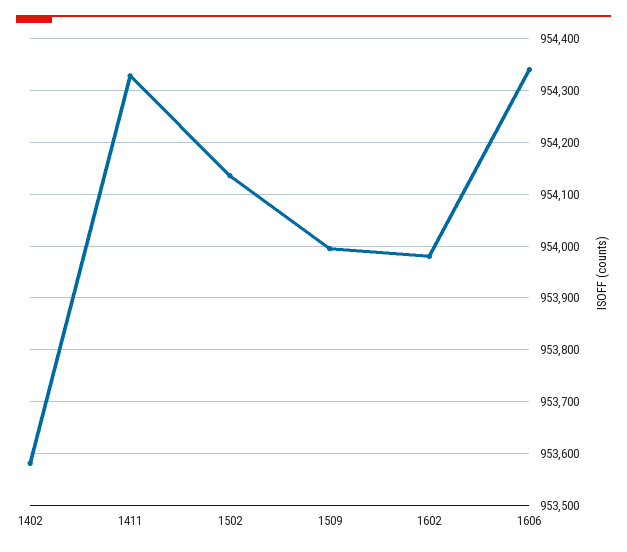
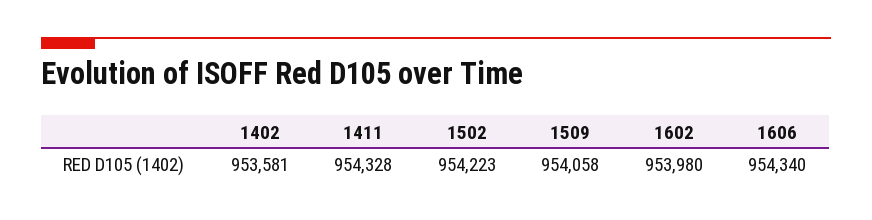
1502: 954140 -> 954223
1509: 954000 -> 954058

